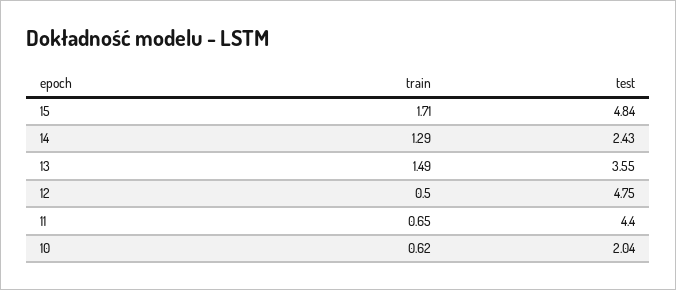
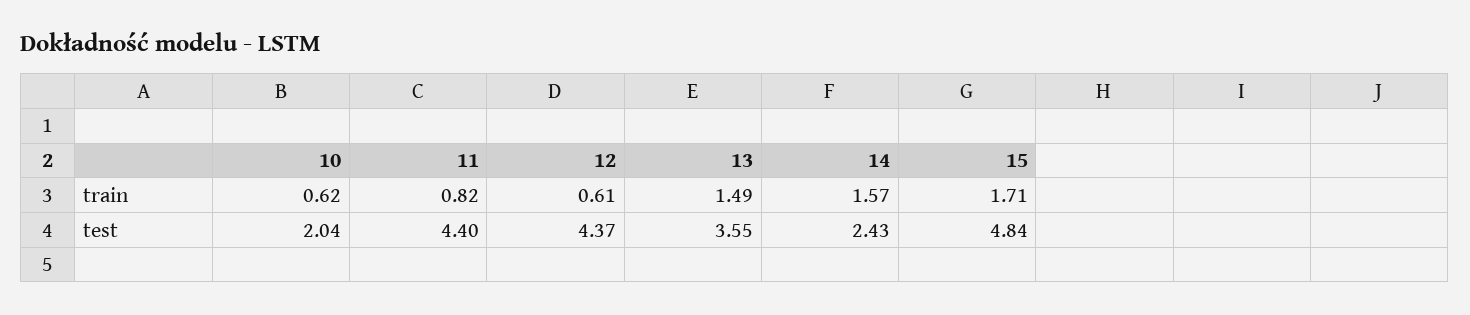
train, 14: 1.29 -> 1.57
train, 12: 0.5 -> 0.61
test, 12: 4.75 -> 4.37
train, 11: 0.65 -> 0.82

